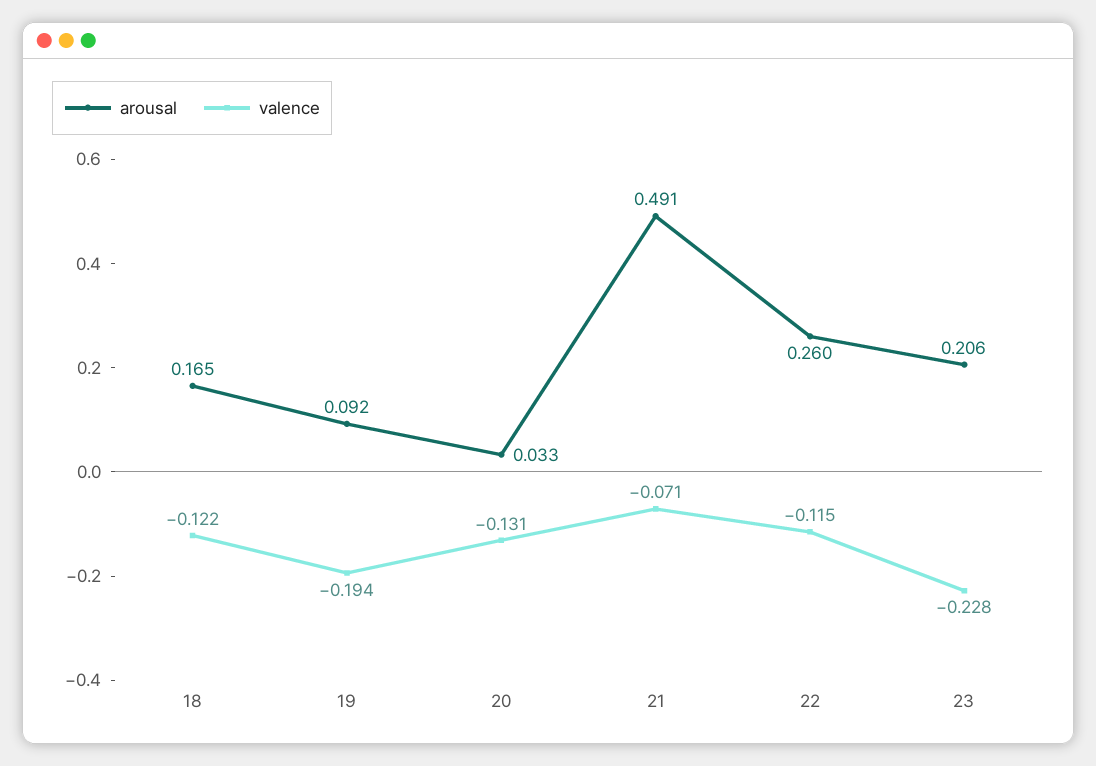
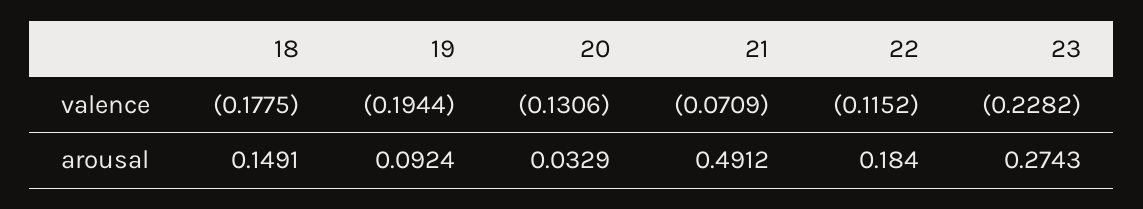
arousal, 18: 0.165 -> 0.1491
valence, 18: -0.122 -> -0.1775
arousal, 22: 0.26 -> 0.184
arousal, 23: 0.206 -> 0.2743

